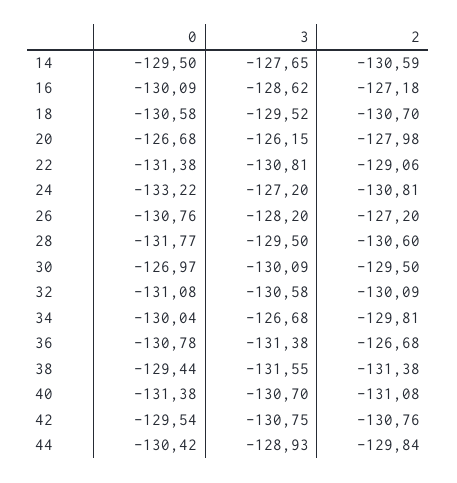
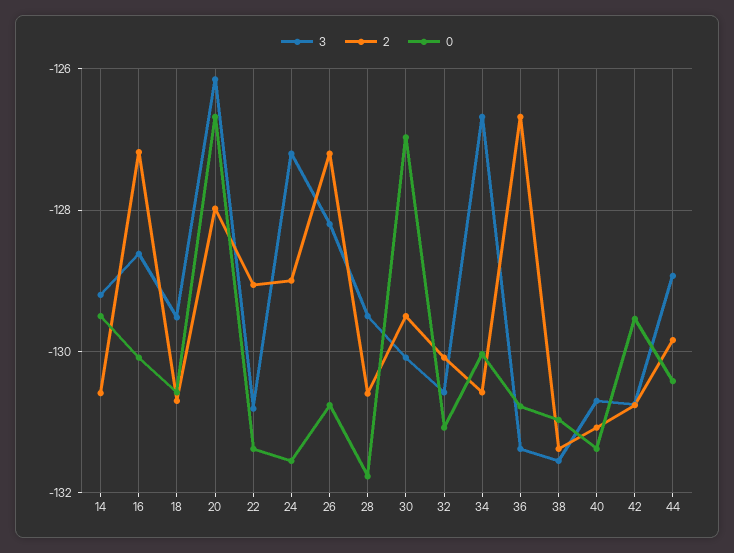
3, 14: -127.65 -> -129.2
0, 24: -133.22 -> -131.6
2, 24: -130.81 -> -129
2, 34: -129.81 -> -130.6
0, 38: -129.44 -> -131

